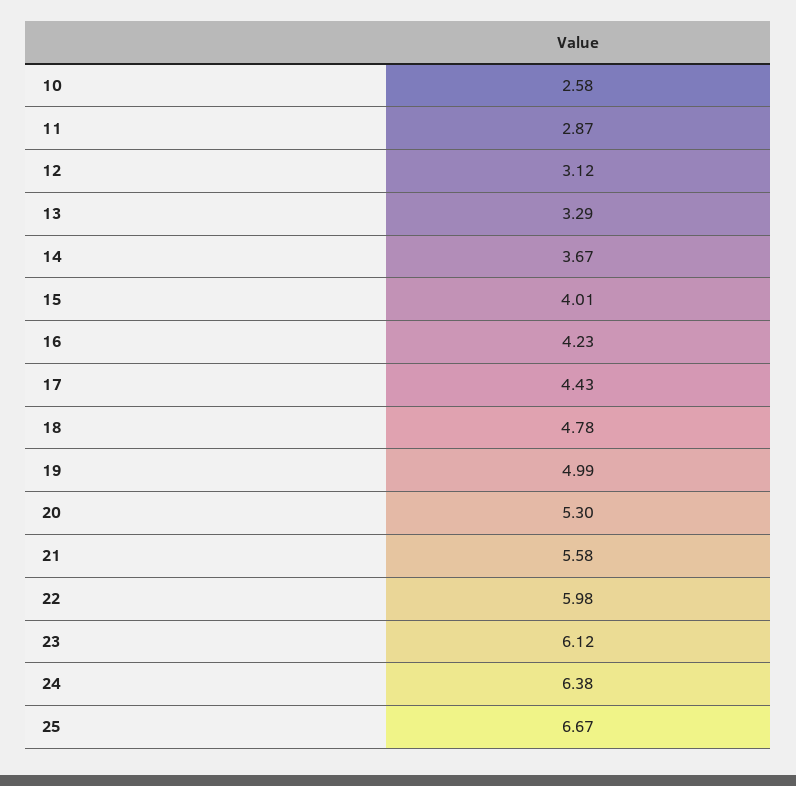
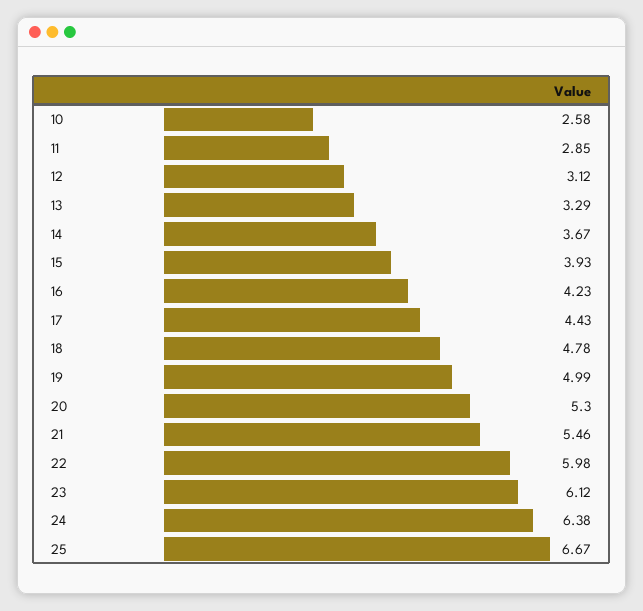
11: 2.87 -> 2.85
15: 4.01 -> 3.93
21: 5.58 -> 5.46

